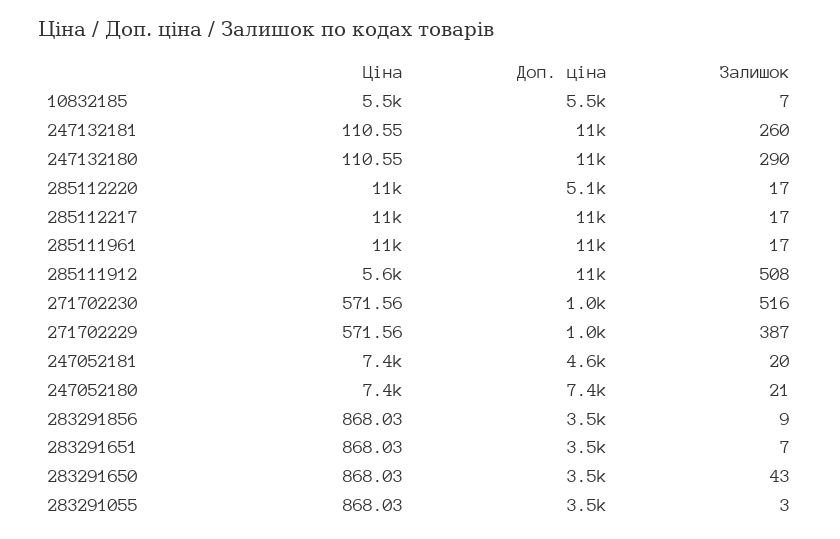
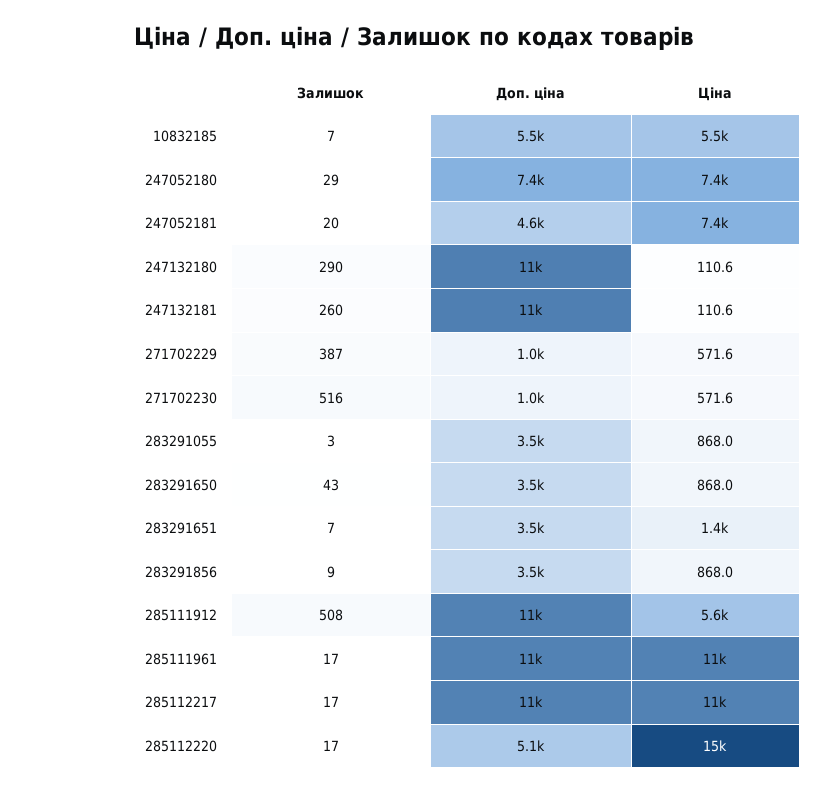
Ціна, 285112220: 11000 -> 15000
Залишок, 247052180: 21 -> 29
Ціна, 283291651: 868.03 -> 1400

